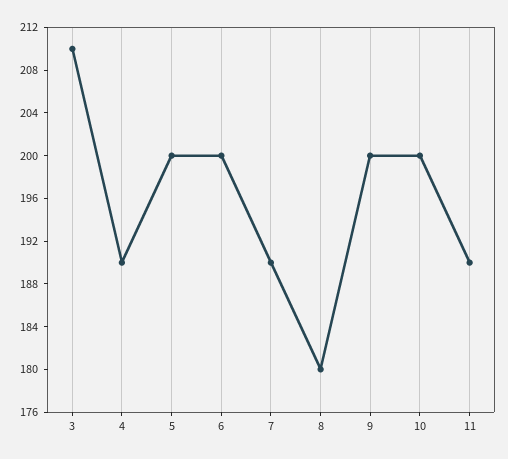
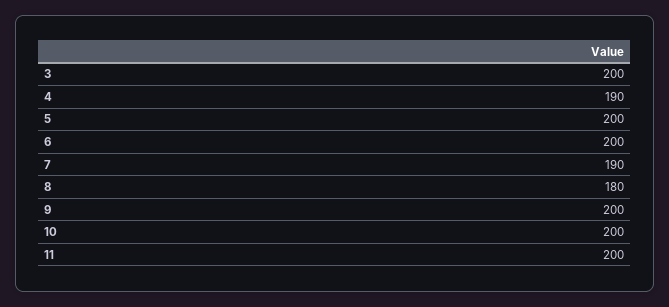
3: 210 -> 200
11: 190 -> 200

